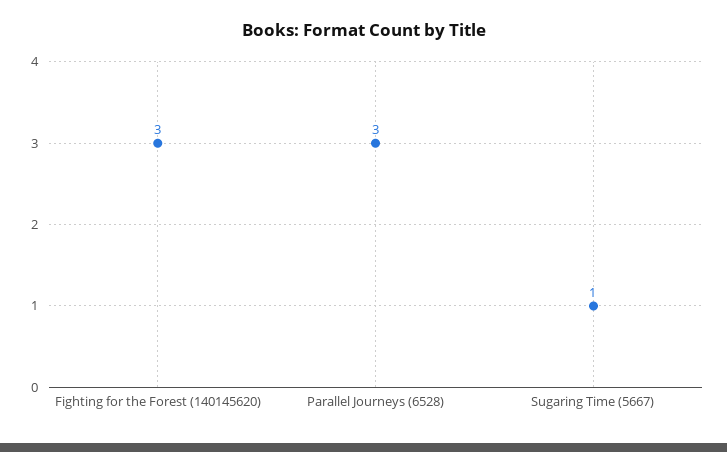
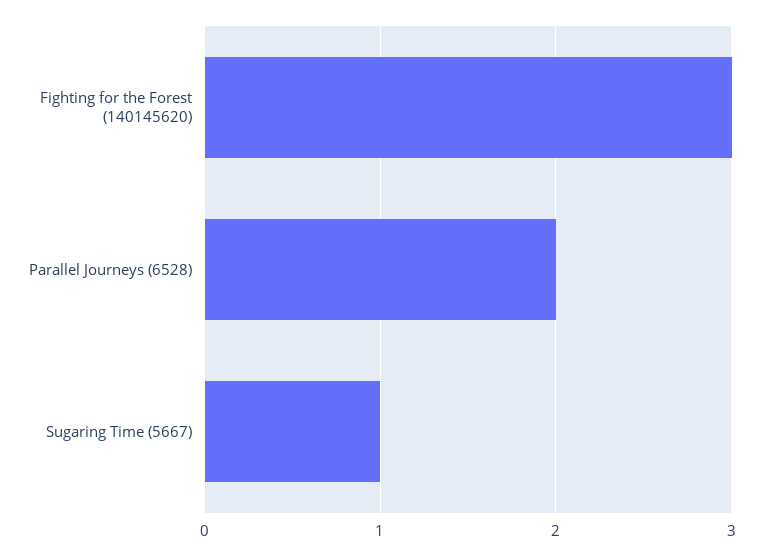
Parallel Journeys (6528): 3 -> 2

